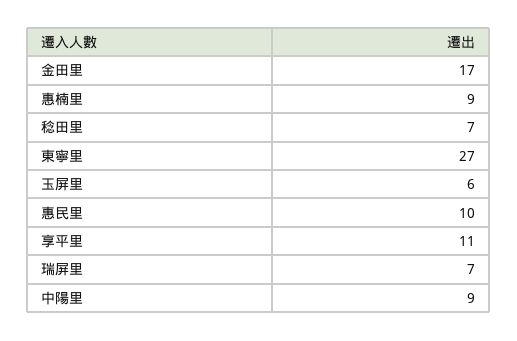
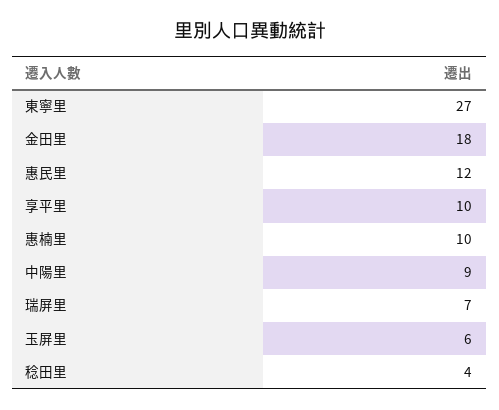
金田里: 17 -> 18
惠楠里: 9 -> 10
稔田里: 7 -> 4
惠民里: 10 -> 12
享平里: 11 -> 10

